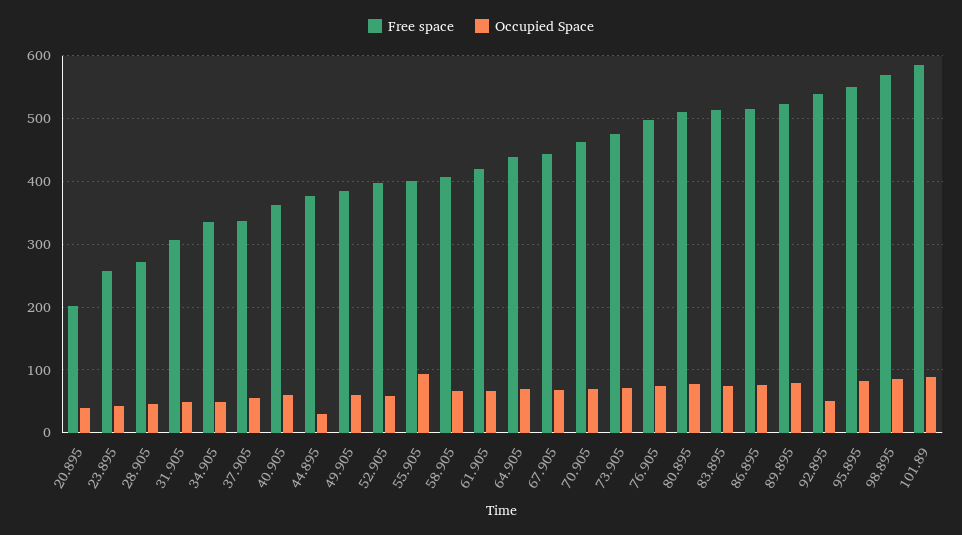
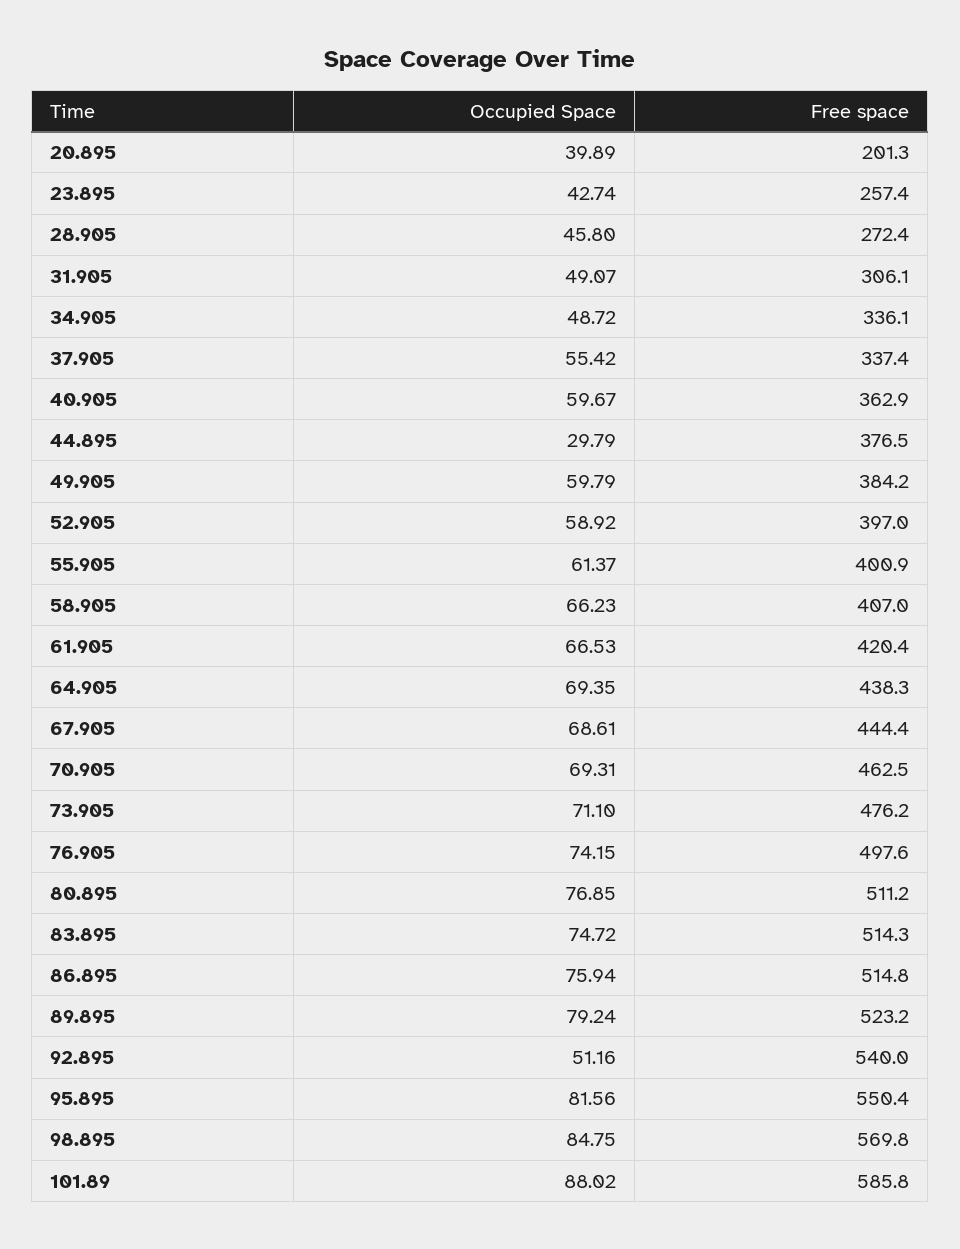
Occupied Space, 55.905: 90 -> 61.37

